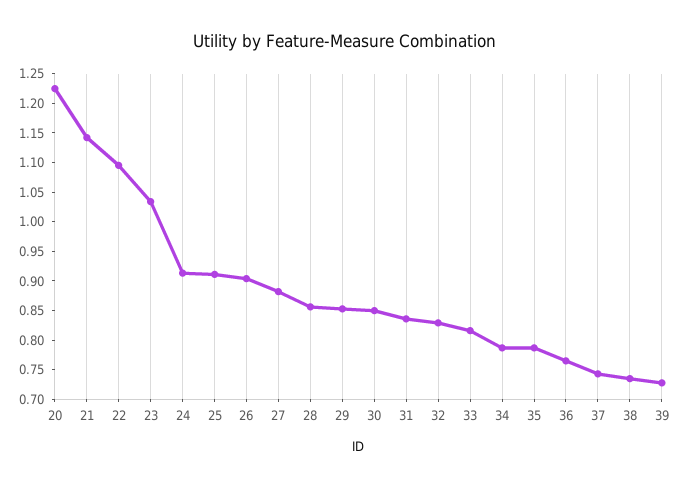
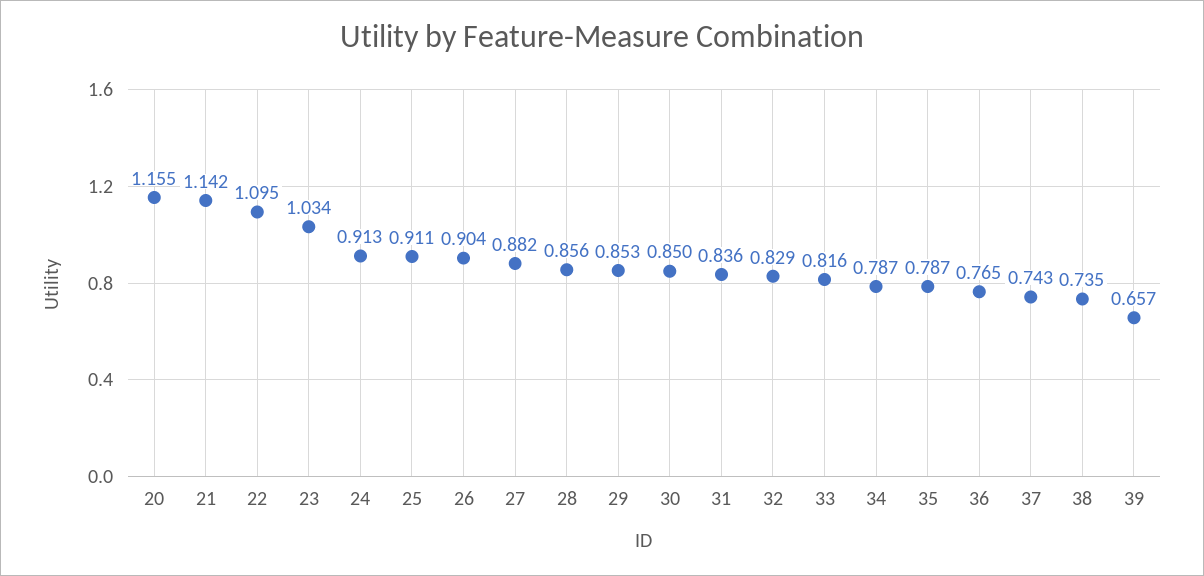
20: 1.225 -> 1.155
39: 0.725 -> 0.657

